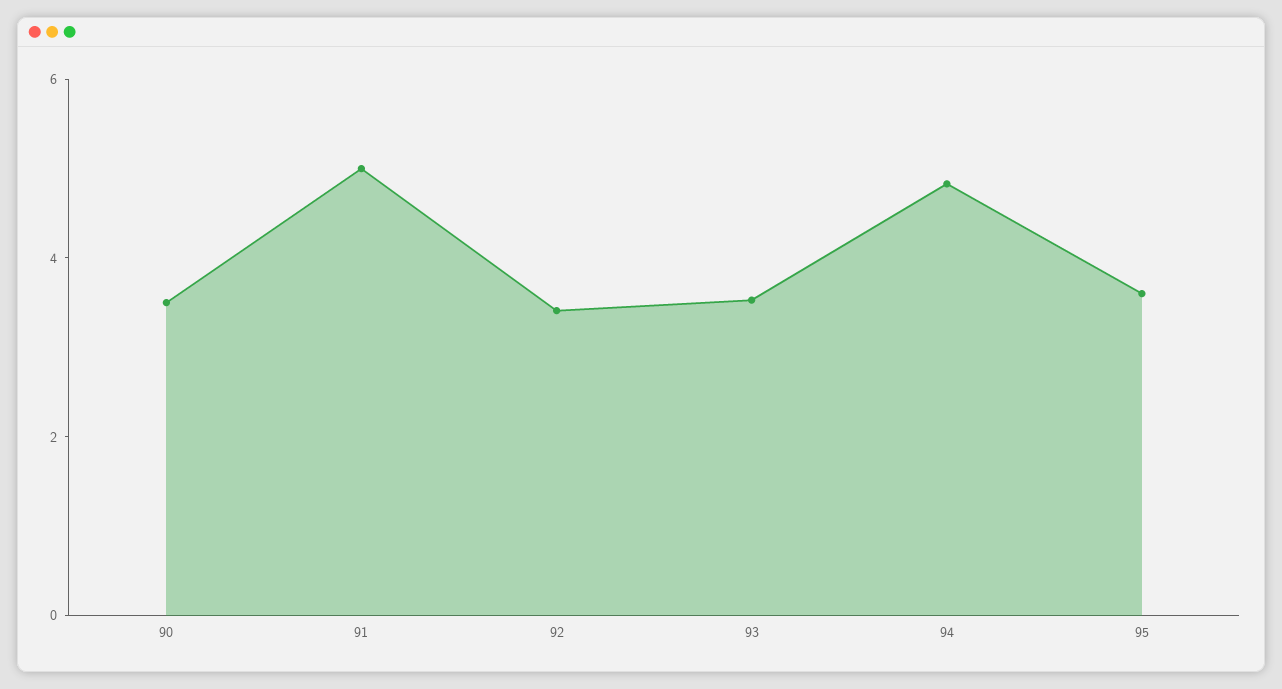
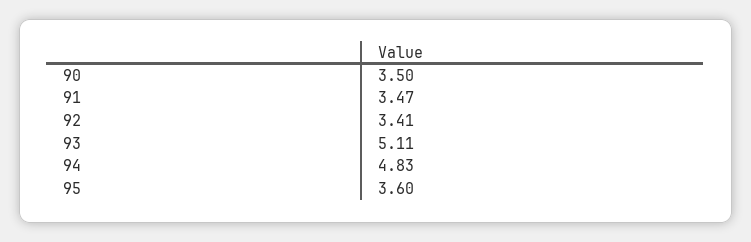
91: 5 -> 3.47
93: 3.5 -> 5.11

